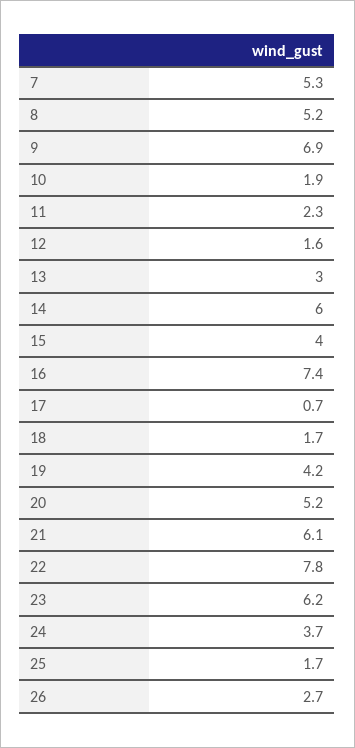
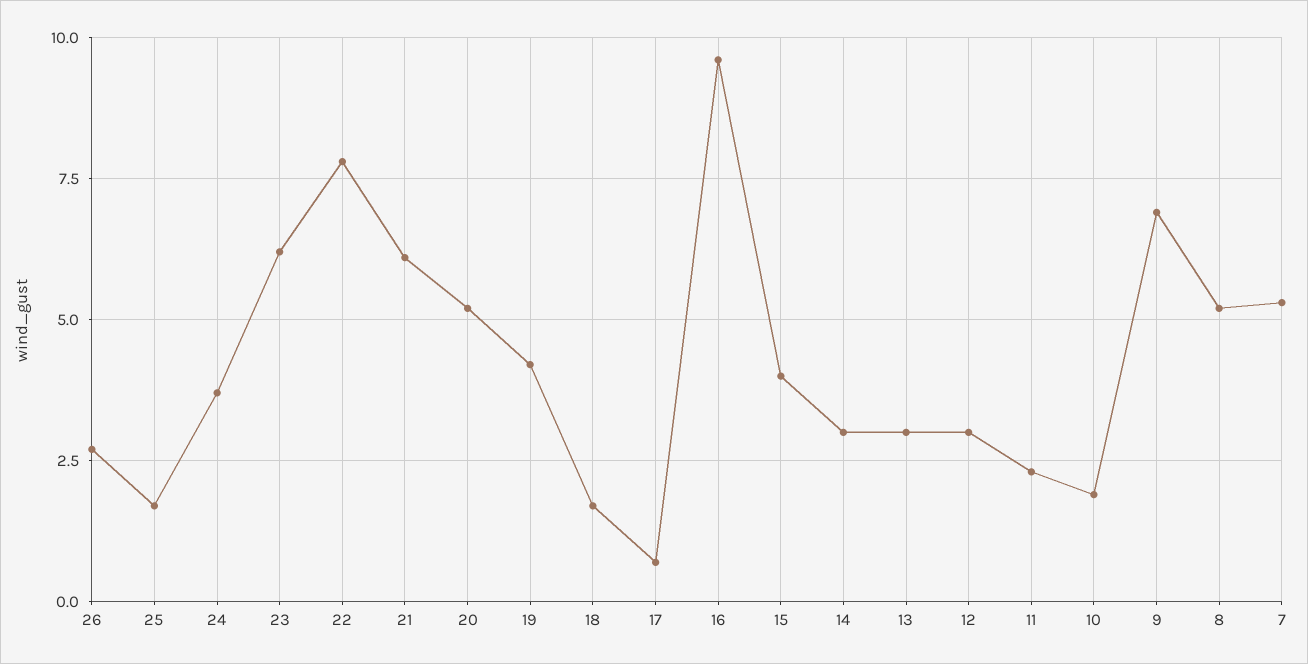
12: 1.6 -> 3
14: 6 -> 3
16: 7.4 -> 9.5

